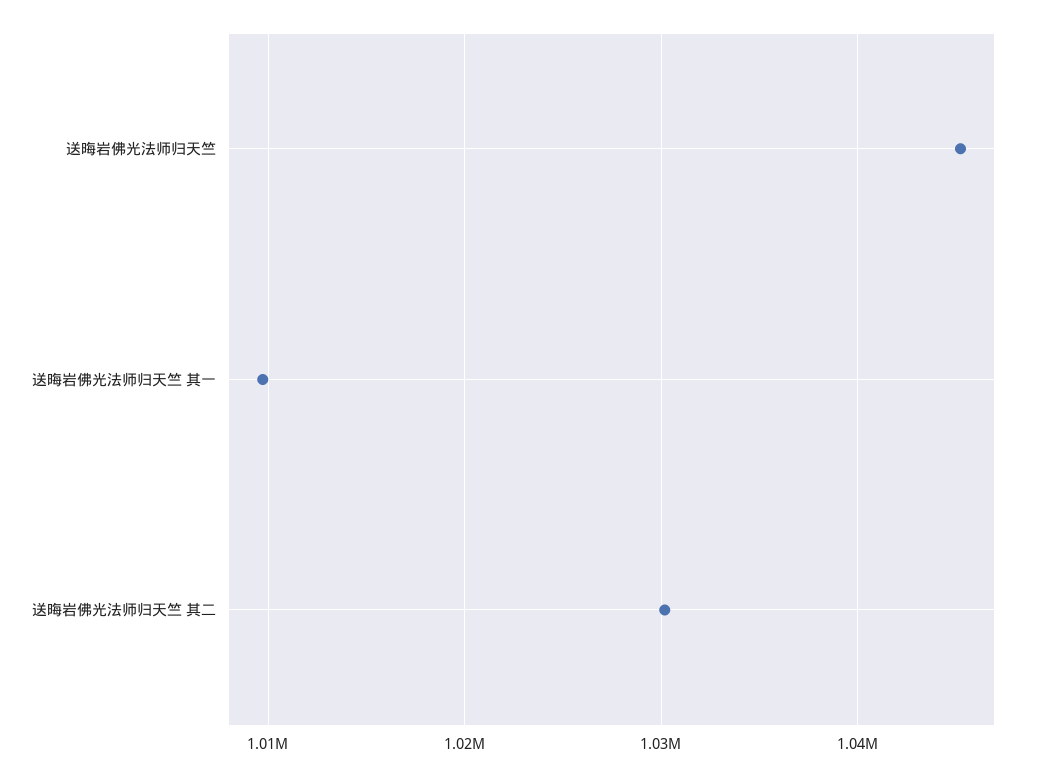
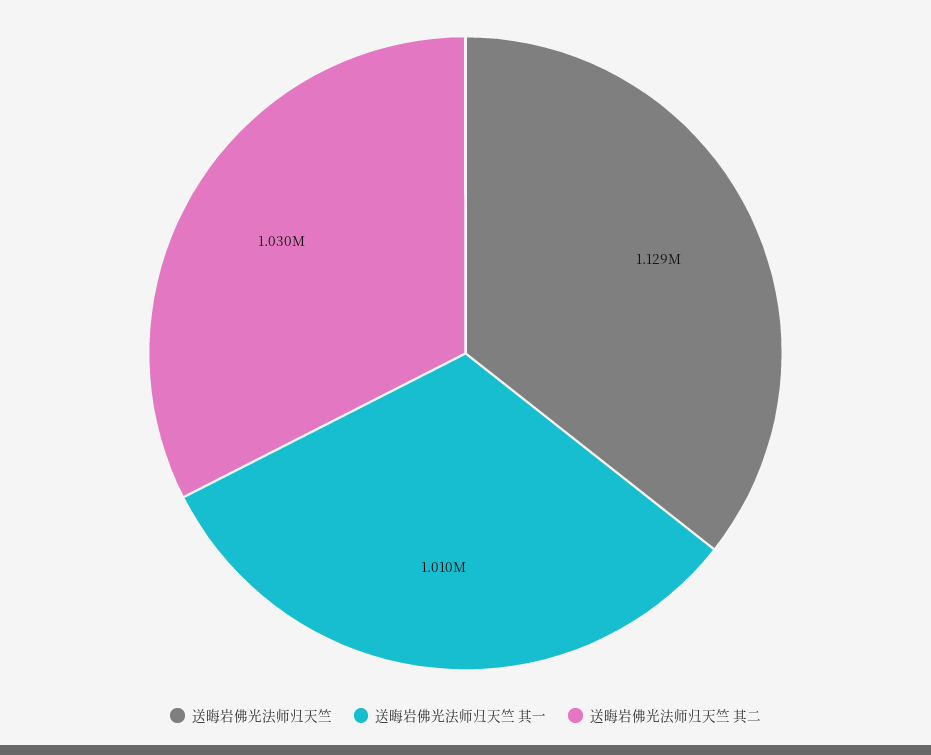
送晦岩佛光法师归天竺: 1045000 -> 1129000

